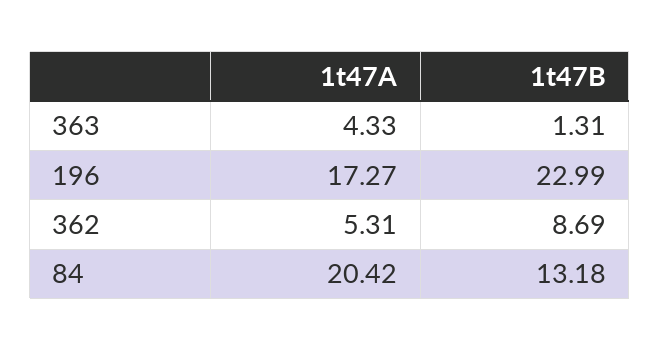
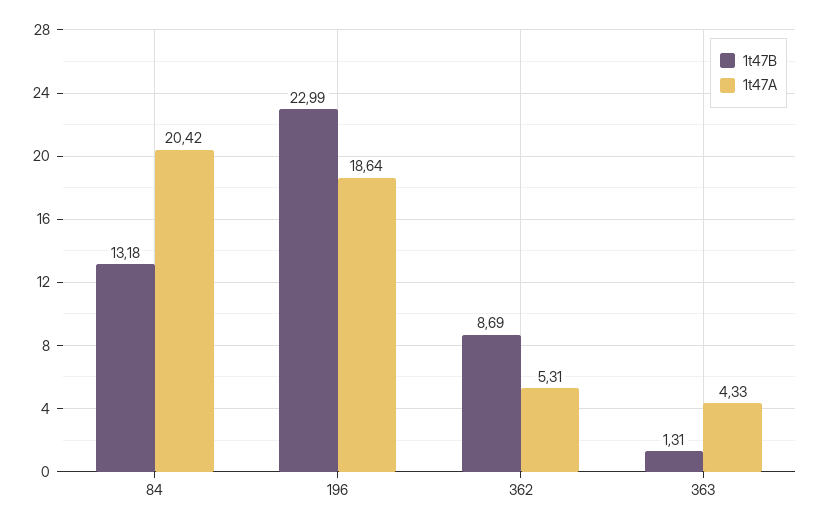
1t47A, 196: 17.27 -> 18.64

